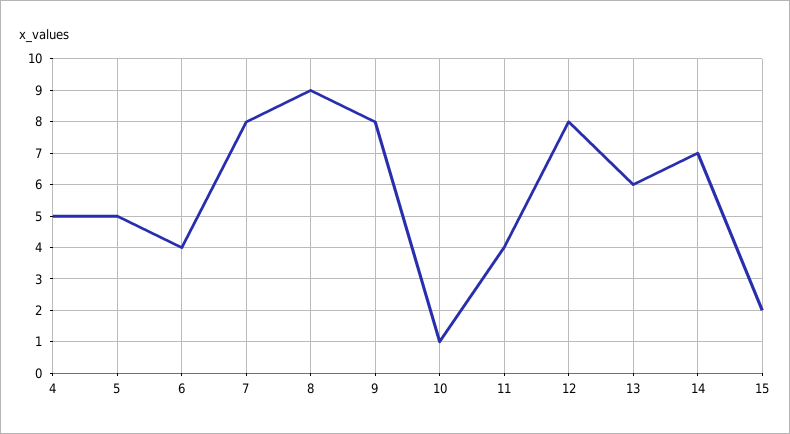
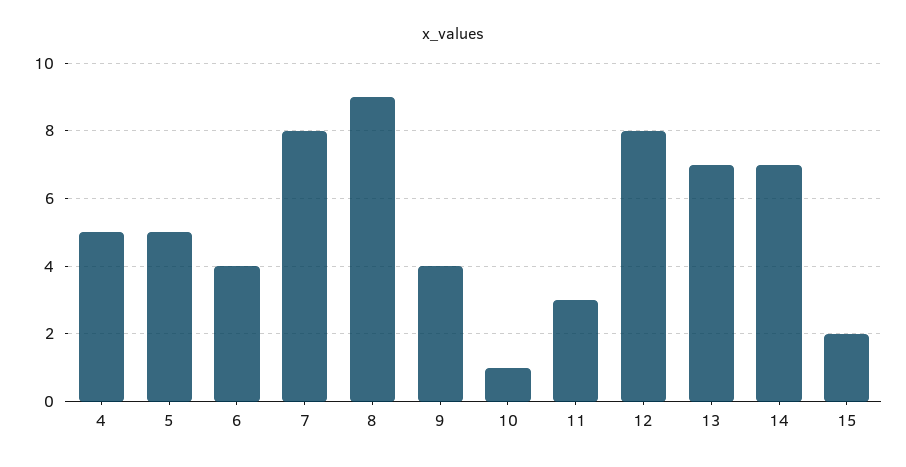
9: 8 -> 4
11: 4 -> 3
13: 6 -> 7

